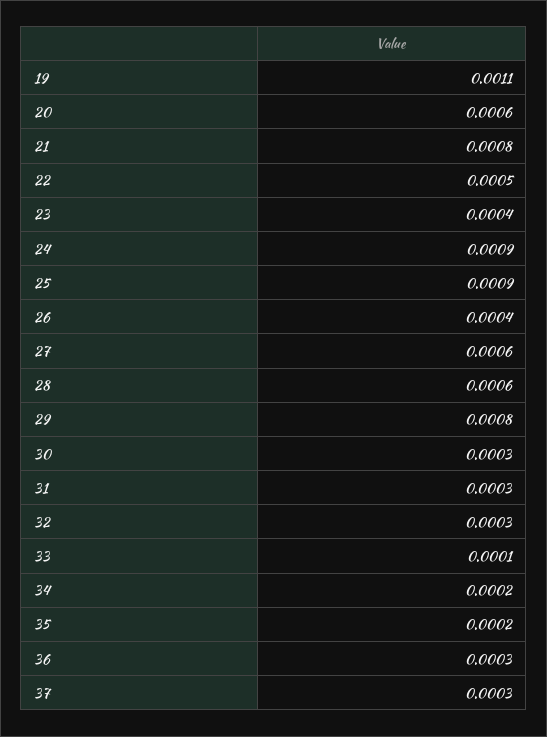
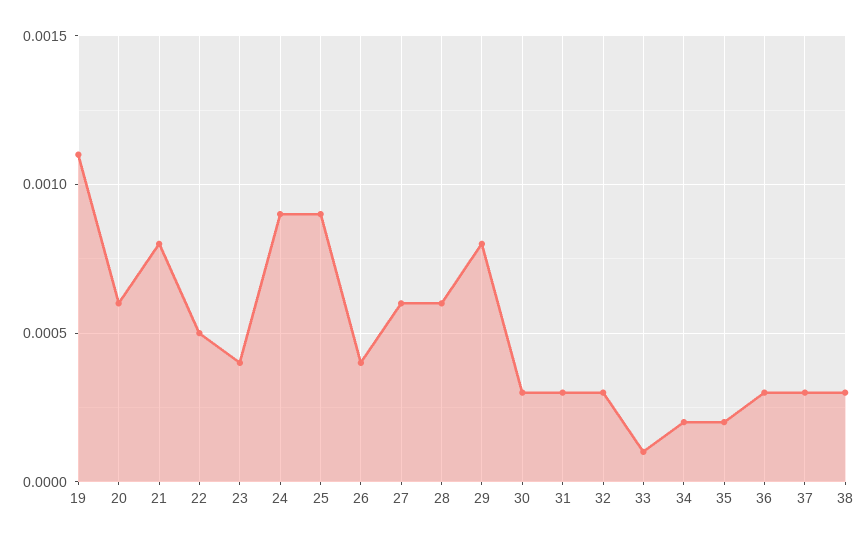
38: none -> 0.0003

